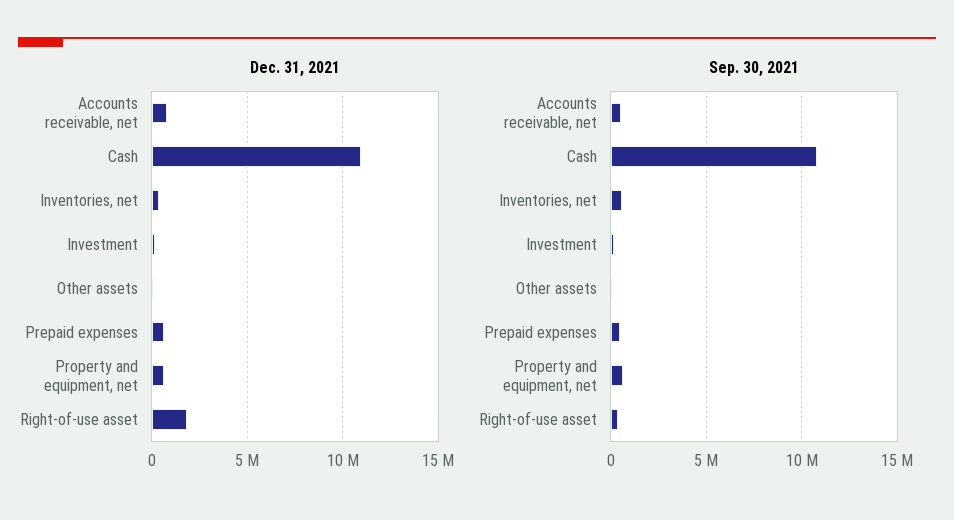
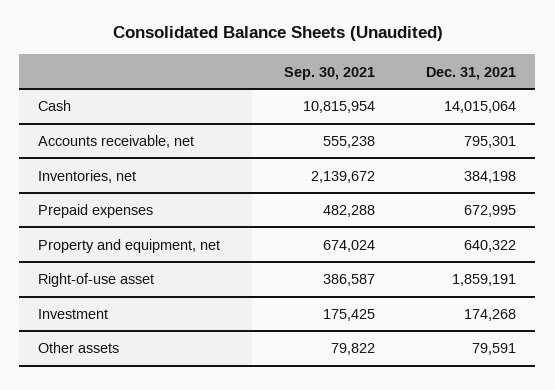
Dec. 31, 2021, Cash: 11000000 -> 14015064
Sep. 30, 2021, Inventories, net: 500000 -> 2139672

